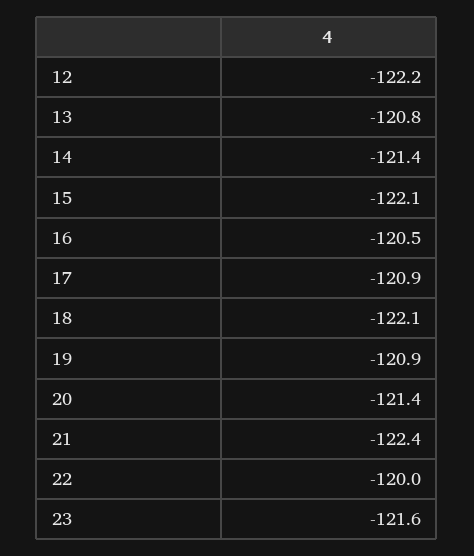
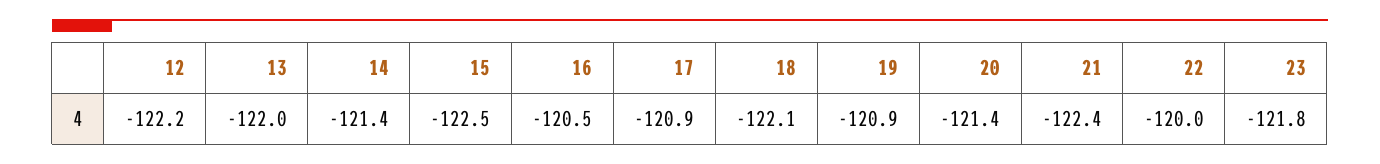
13: -120.8 -> -122
15: -122.1 -> -122.5
23: -121.6 -> -121.8

